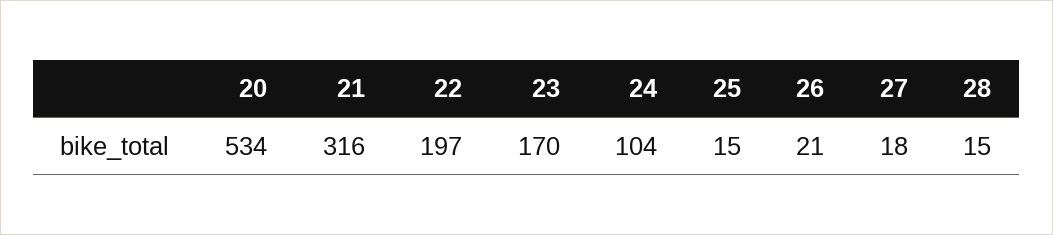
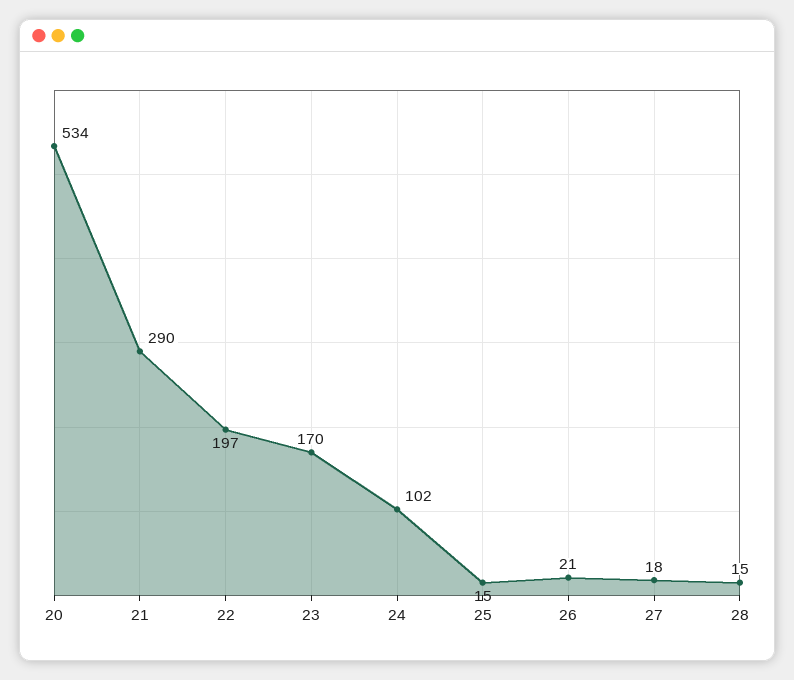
21: 316 -> 290
24: 104 -> 102

